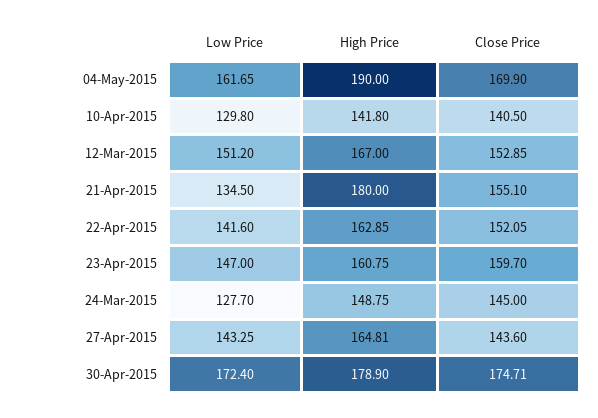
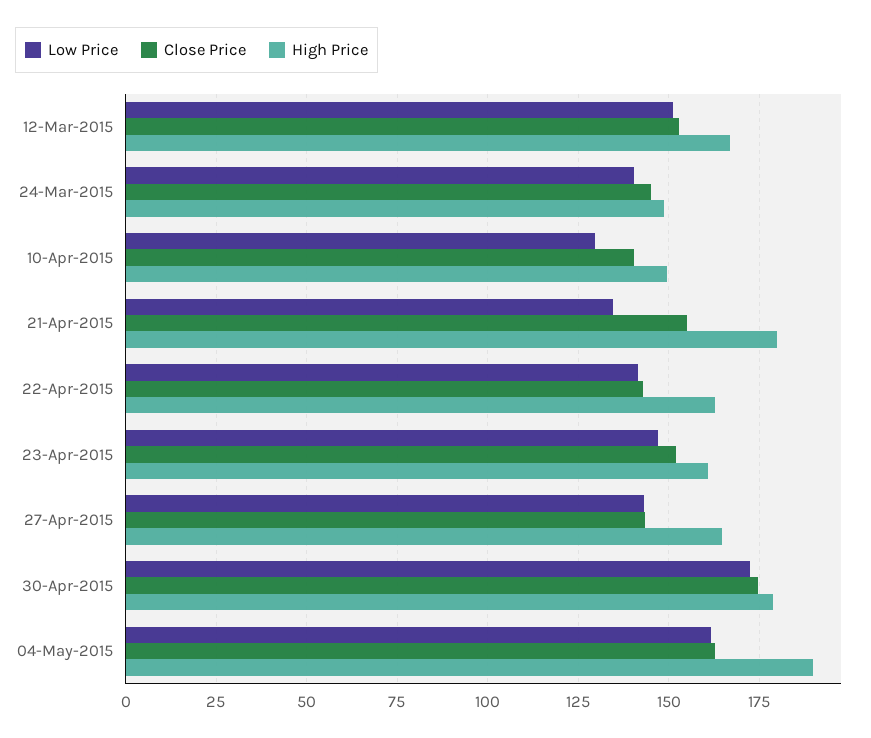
Close Price, 04-May-2015: 169.9 -> 162.5
High Price, 10-Apr-2015: 141.8 -> 150
Close Price, 22-Apr-2015: 152.05 -> 142.5
Close Price, 23-Apr-2015: 159.7 -> 152.5
Low Price, 24-Mar-2015: 127.7 -> 140

